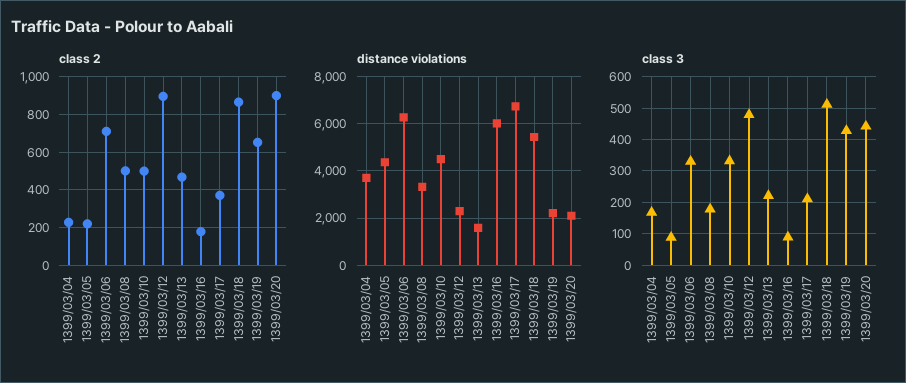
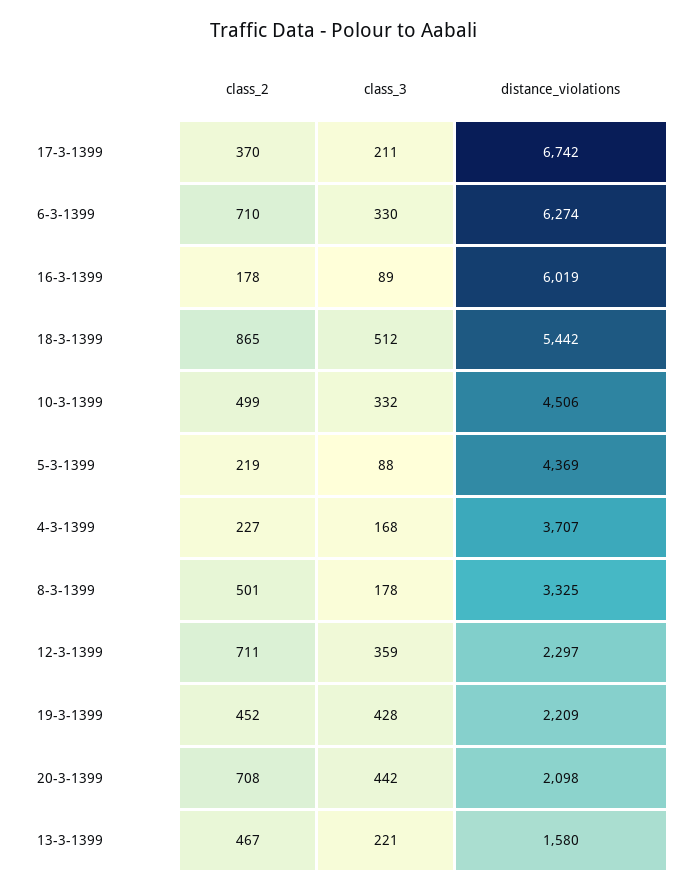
class 2, 1399/03/12: 900 -> 711
class 2, 1399/03/19: 650 -> 452
class 2, 1399/03/20: 900 -> 708
class 3, 1399/03/12: 480 -> 359

